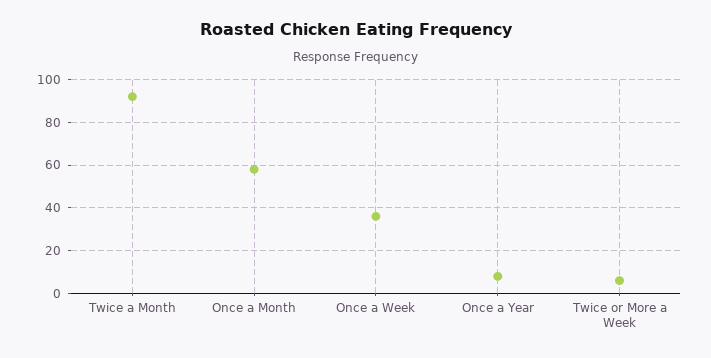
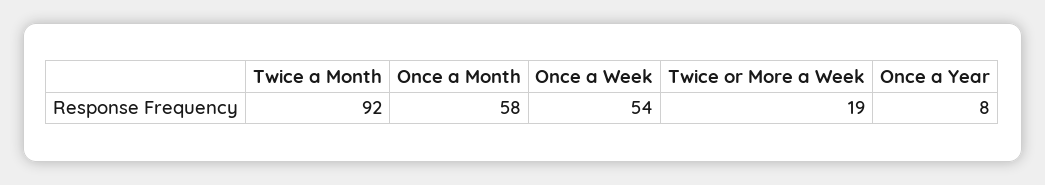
Once a Week: 35 -> 54
Twice or More a Week: 5 -> 19

